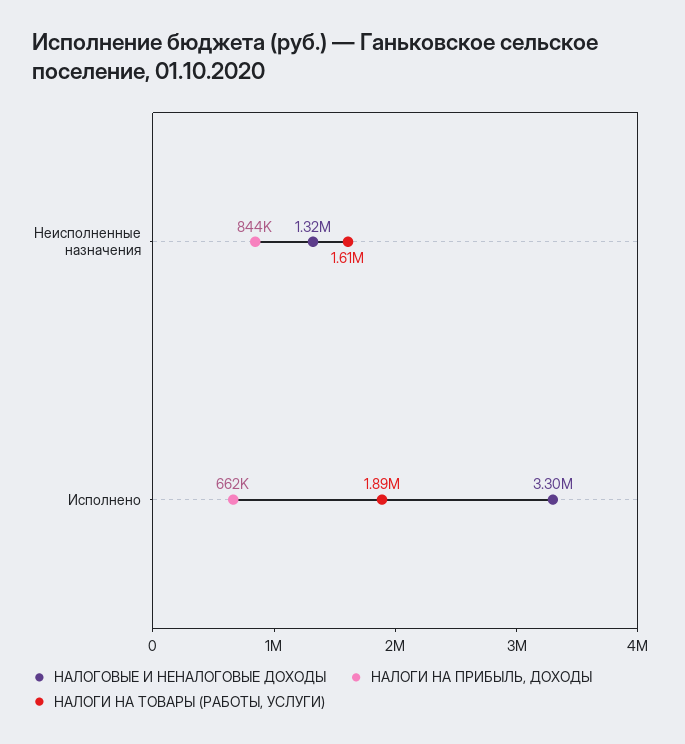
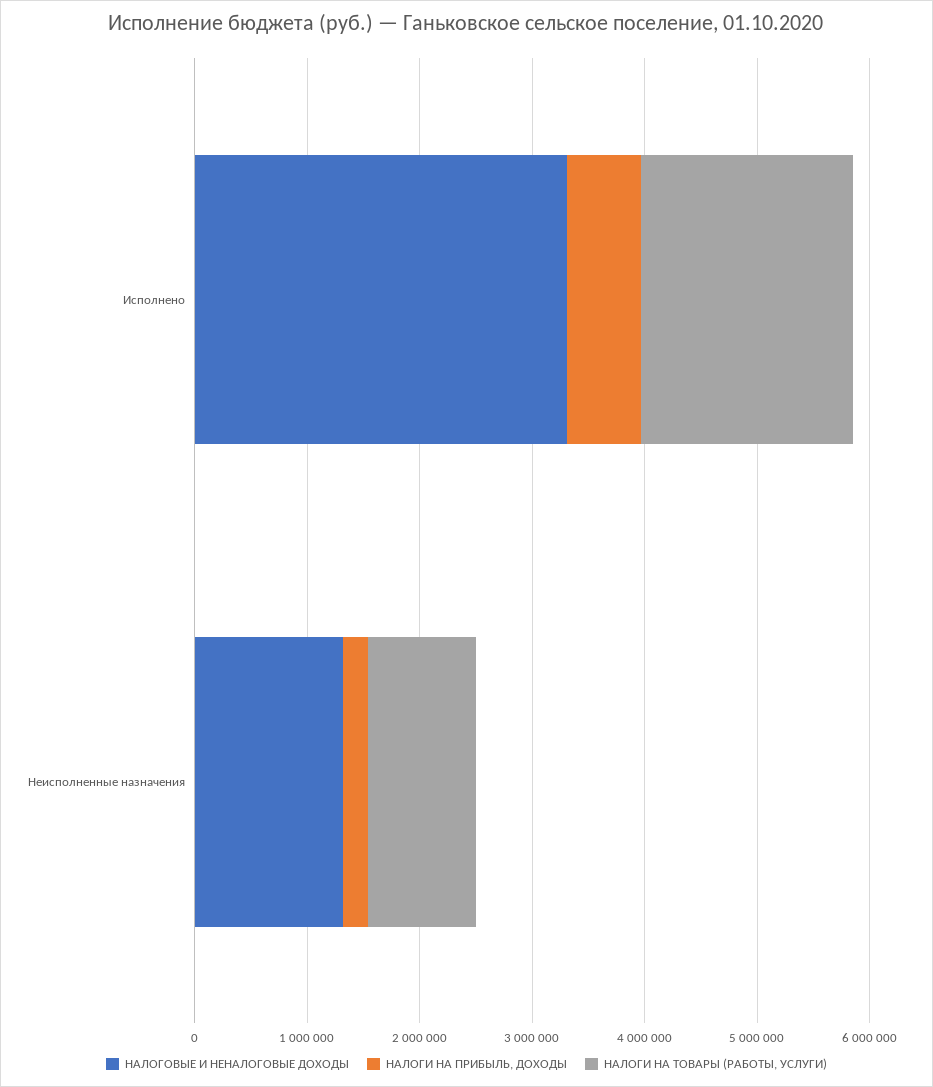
НАЛОГИ НА ПРИБЫЛЬ, ДОХОДЫ, Неисполненные назначения: 844000 -> 200000
НАЛОГИ НА ТОВАРЫ (РАБОТЫ, УСЛУГИ), Неисполненные назначения: 1610000 -> 1000000

